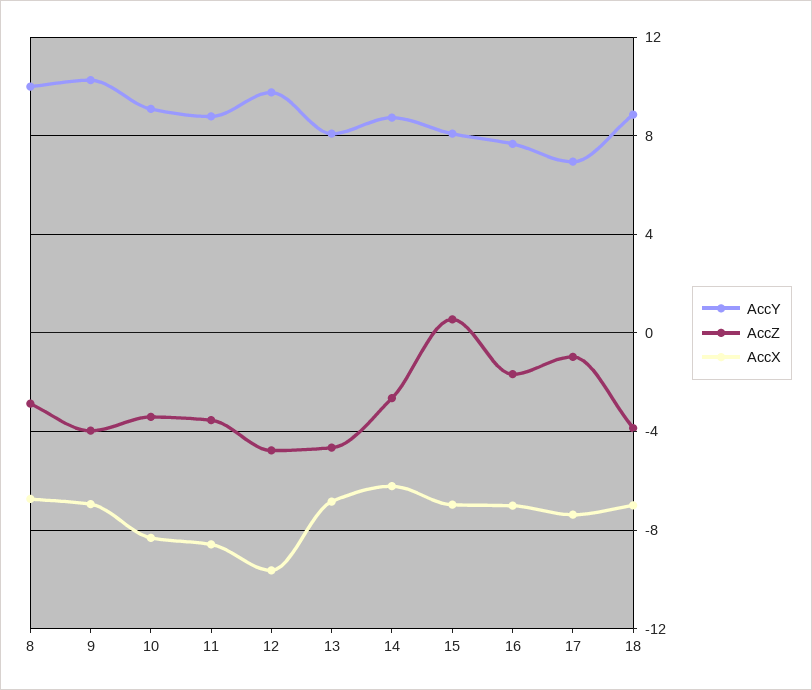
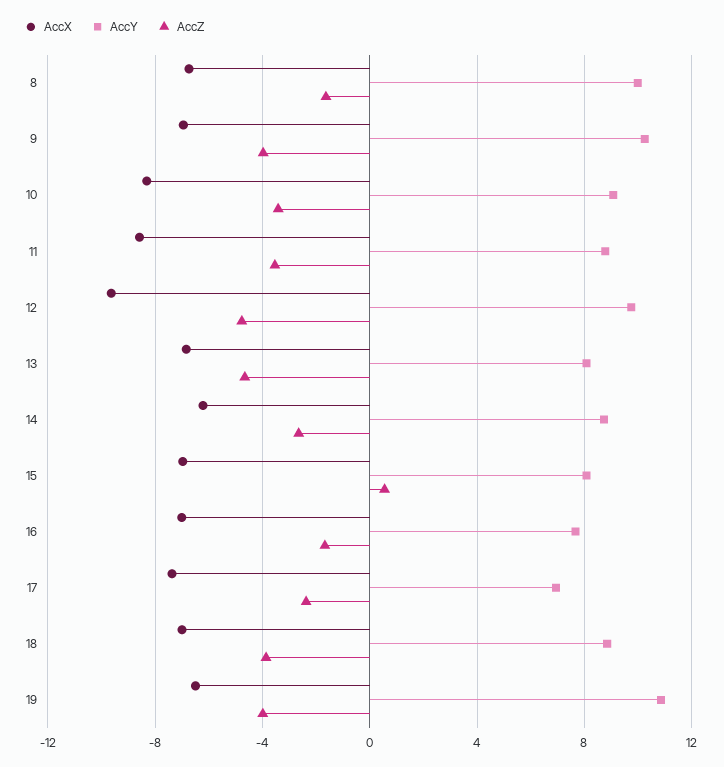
AccZ, 8: -3 -> -1.5
AccZ, 17: -1 -> -2.5
AccX, 19: none -> -6.5
AccY, 19: none -> 11
AccZ, 19: none -> -4

